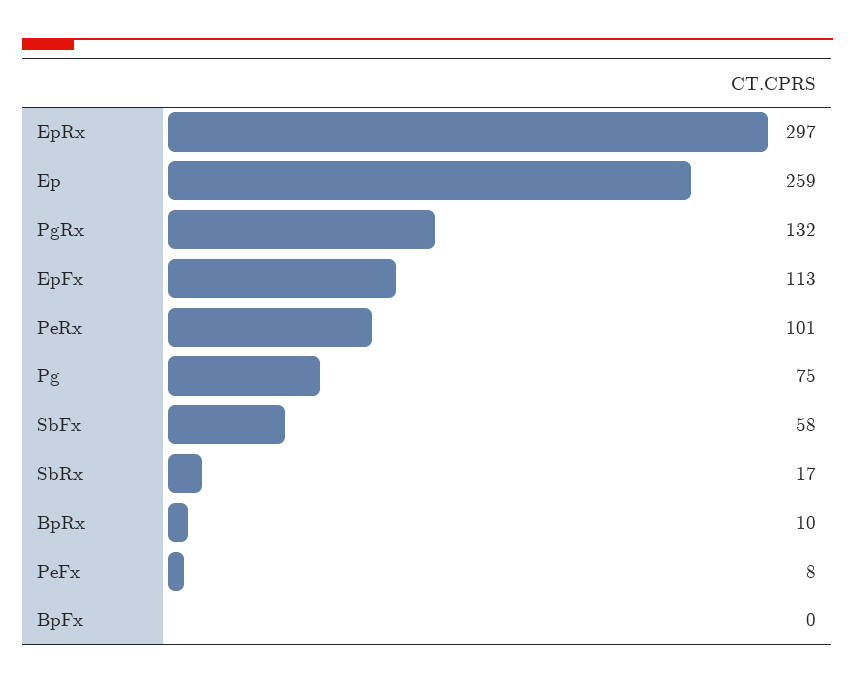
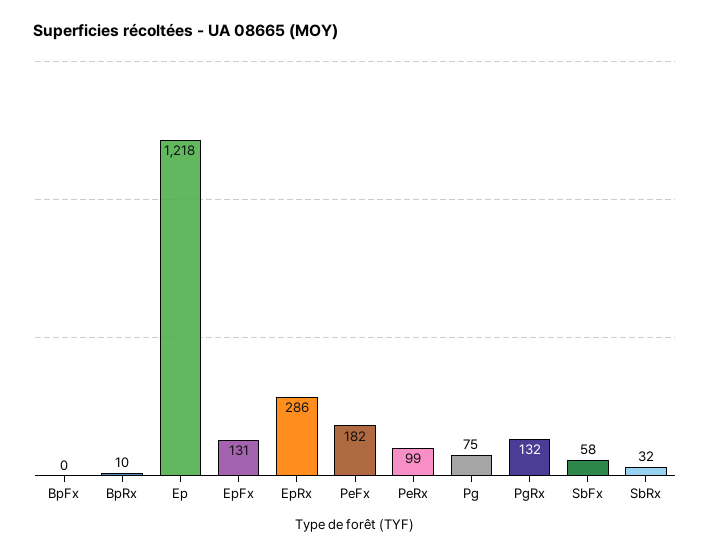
EpRx: 297 -> 286
Ep: 259 -> 1218
EpFx: 113 -> 131
PeRx: 101 -> 99
SbRx: 17 -> 32
PeFx: 8 -> 182

